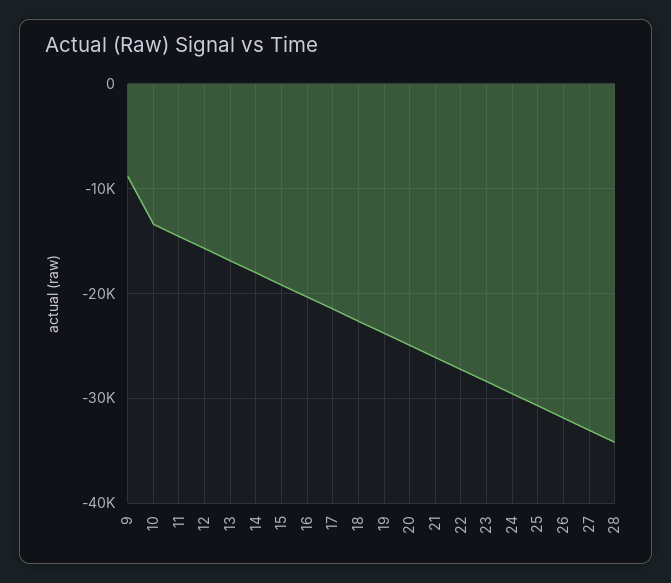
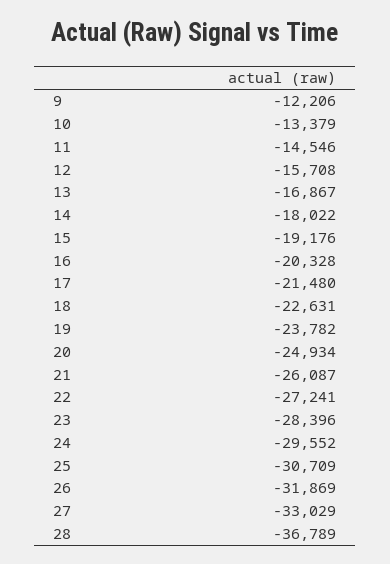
9: -9000 -> -12206
28: -34000 -> -36789

